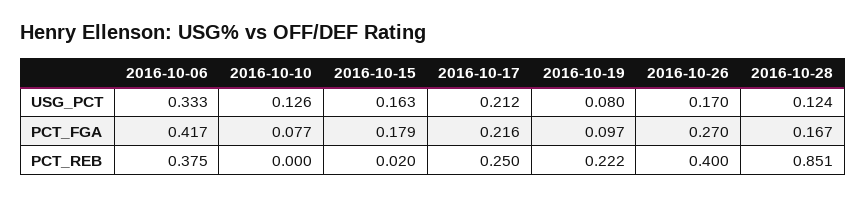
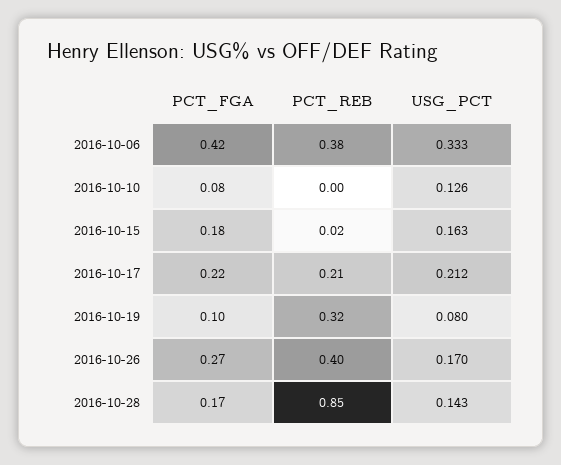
2016-10-28, USG_PCT: 0.124 -> 0.143
2016-10-17, PCT_REB: 0.25 -> 0.21
2016-10-19, PCT_REB: 0.222 -> 0.32

